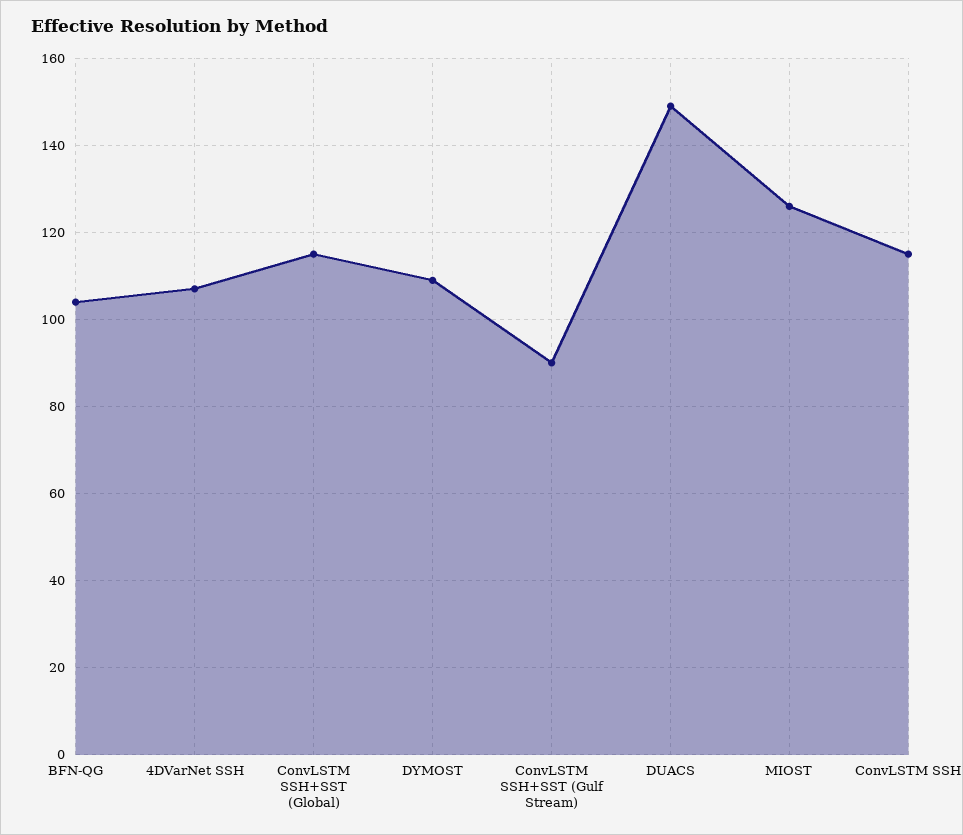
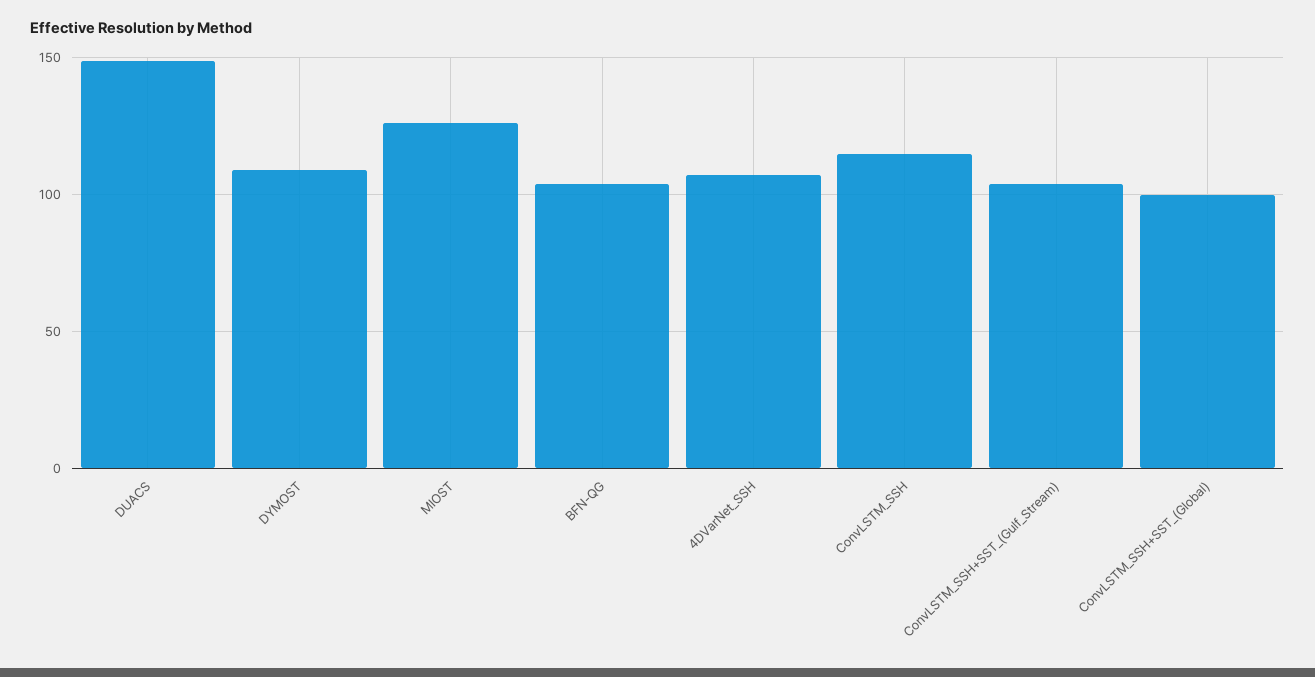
ConvLSTM SSH+SST (Global): 115 -> 100
ConvLSTM SSH+SST (Gulf Stream): 90 -> 105

